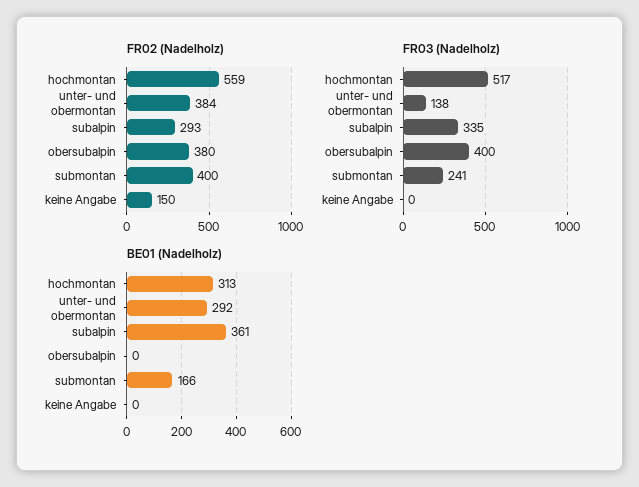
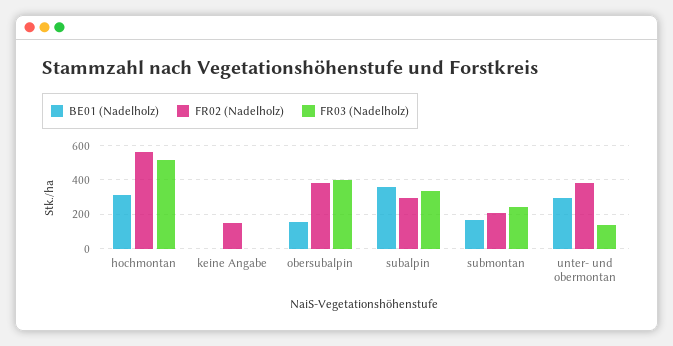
FR02 (Nadelholz), submontan: 400 -> 200
BE01 (Nadelholz), obersubalpin: 0 -> 150

